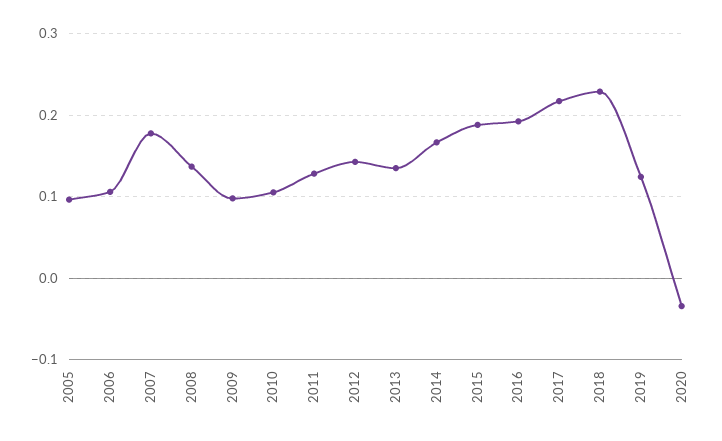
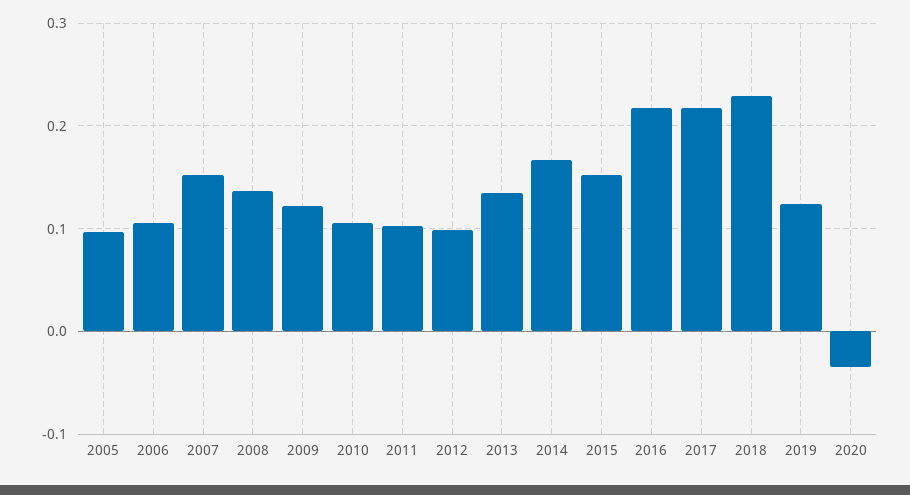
2007: 0.18 -> 0.15
2009: 0.1 -> 0.12
2011: 0.13 -> 0.1
2012: 0.14 -> 0.1
2015: 0.19 -> 0.15
2016: 0.19 -> 0.22

